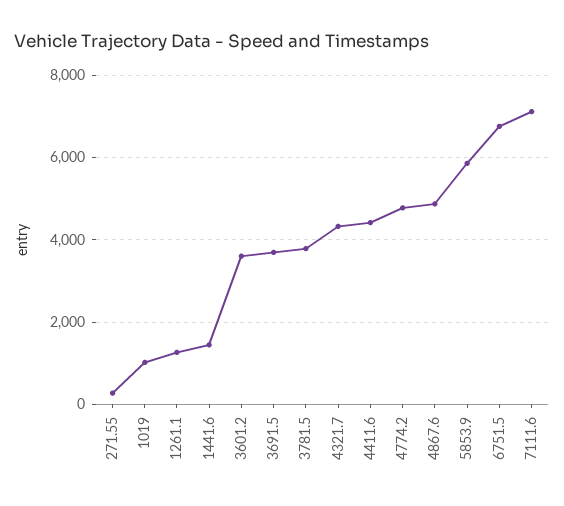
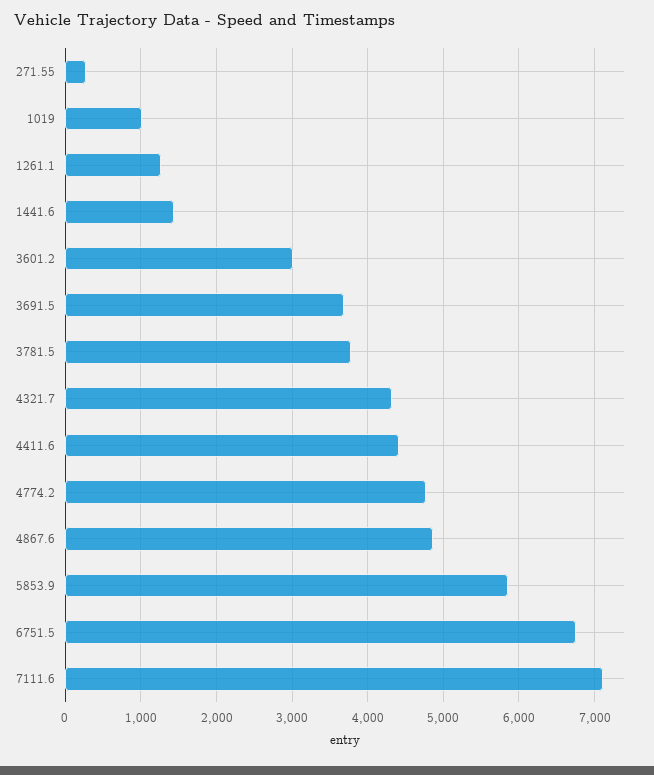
3601.2: 3600 -> 3000

